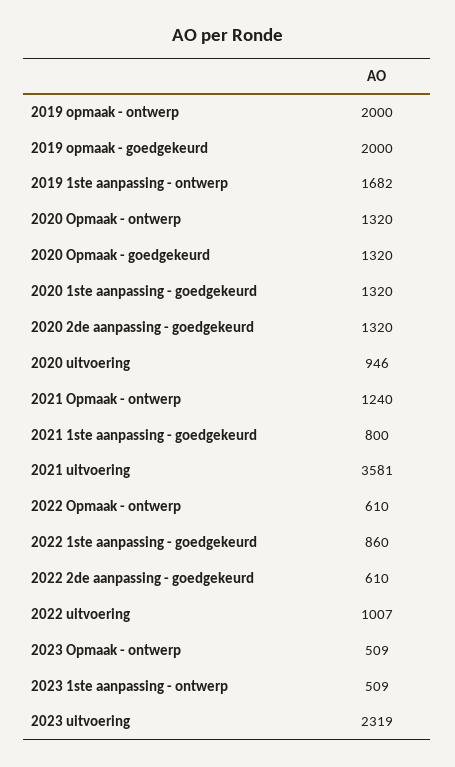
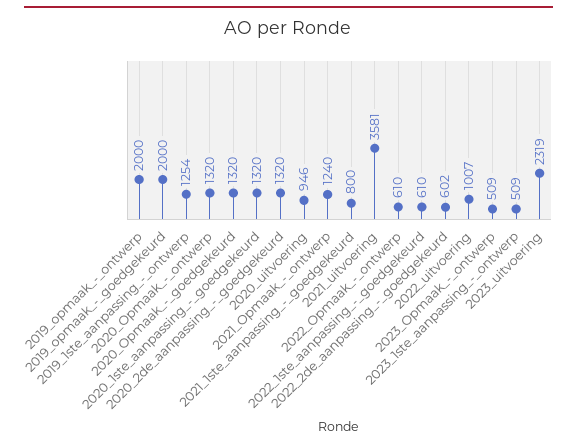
2019 1ste aanpassing - ontwerp: 1682 -> 1254
2022 1ste aanpassing - goedgekeurd: 860 -> 610
2022 2de aanpassing - goedgekeurd: 610 -> 602

